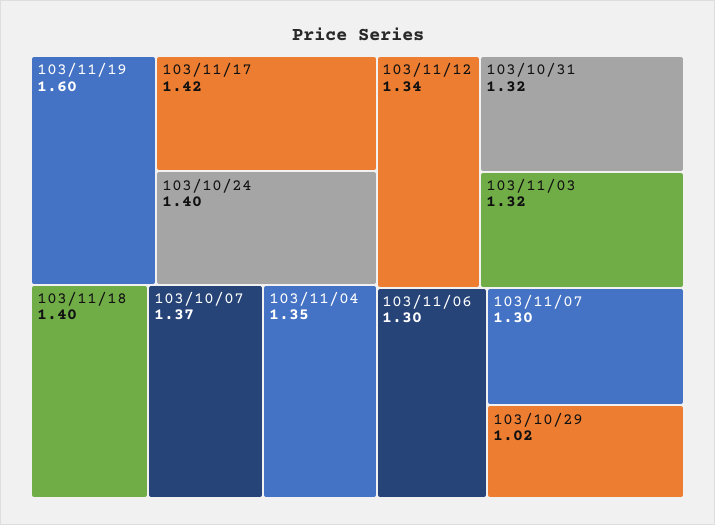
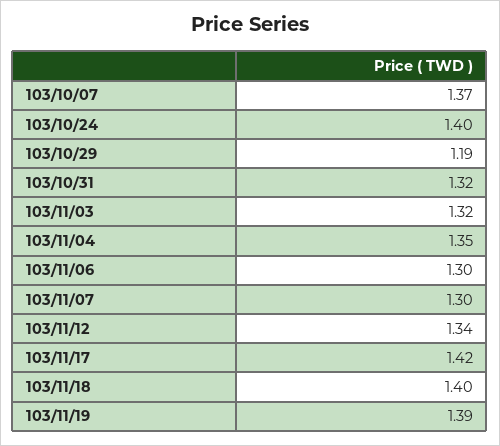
103/11/19: 1.6 -> 1.39
103/10/29: 1.02 -> 1.19

